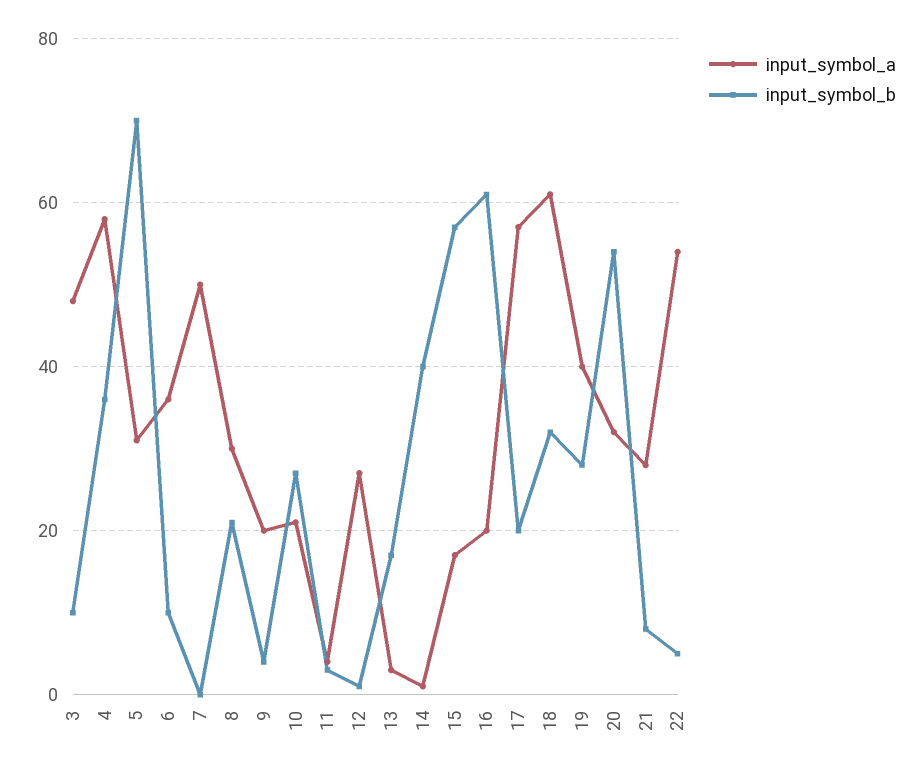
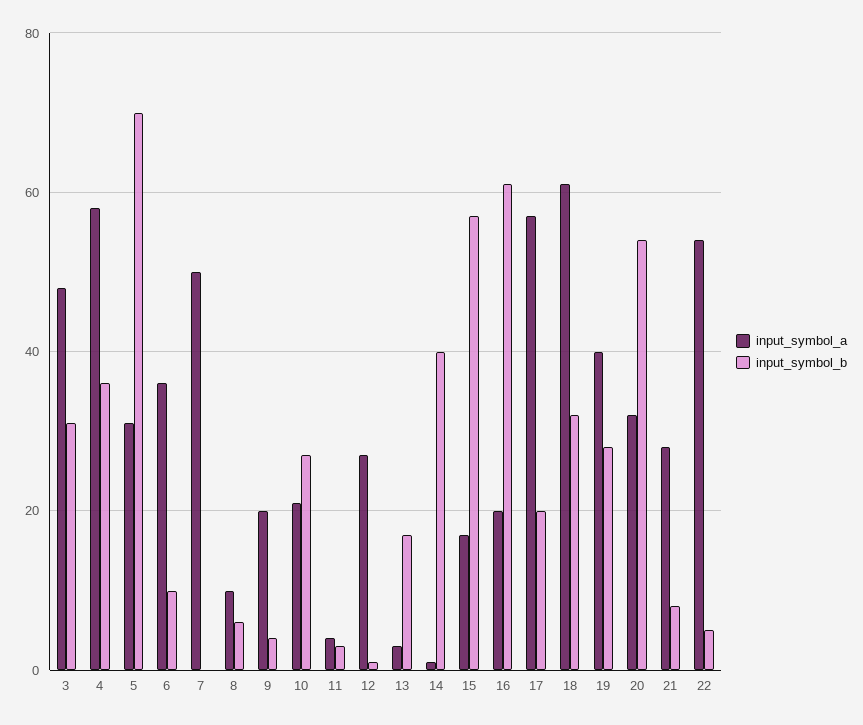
input_symbol_b, 3: 10 -> 30
input_symbol_a, 8: 30 -> 10
input_symbol_b, 8: 20 -> 5

